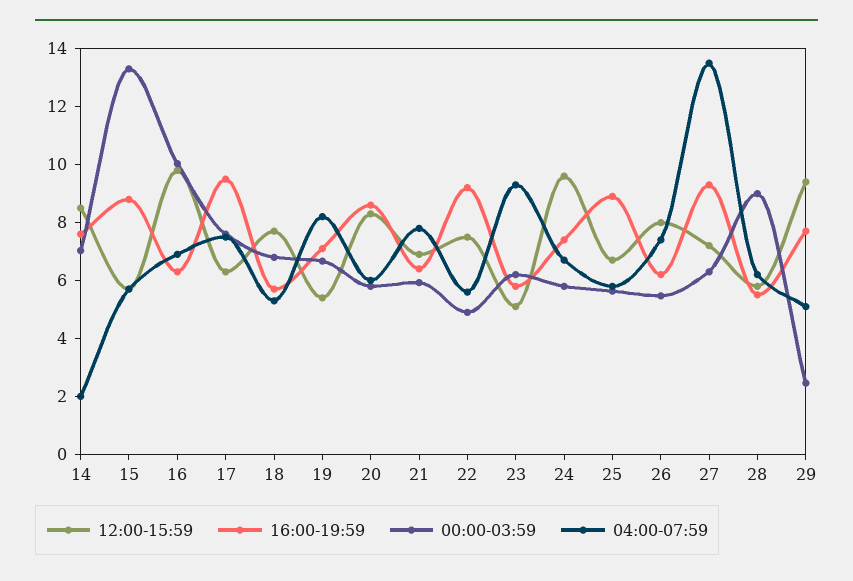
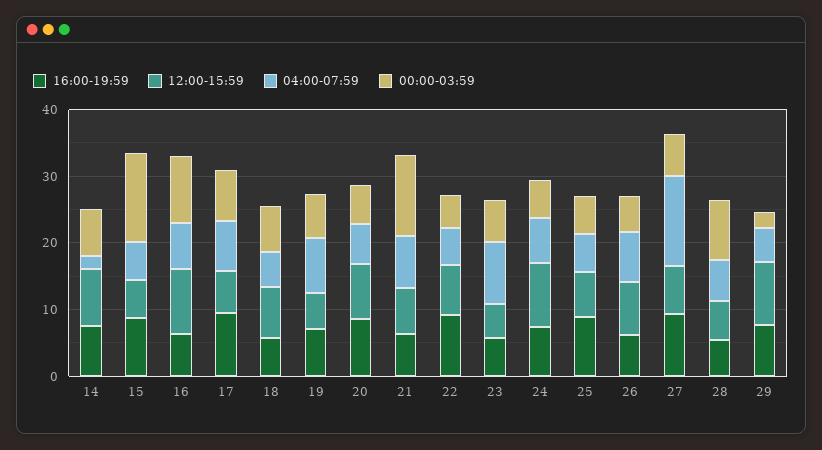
00:00-03:59, 21: 6 -> 12

